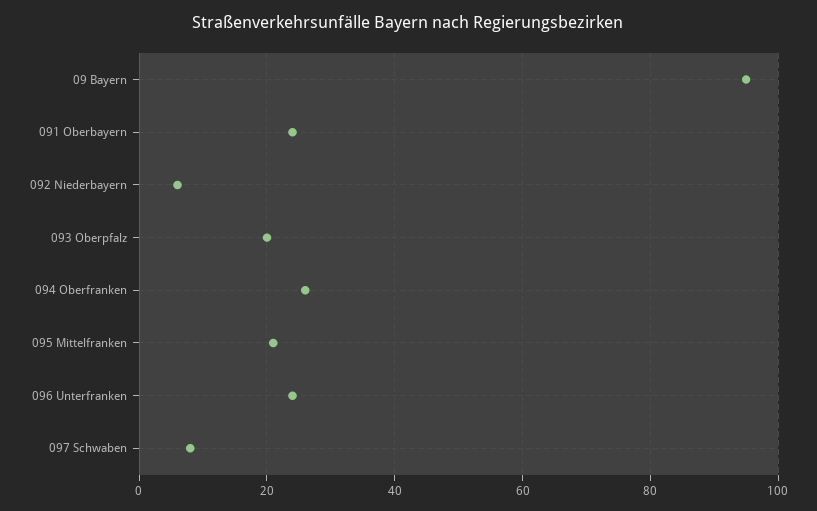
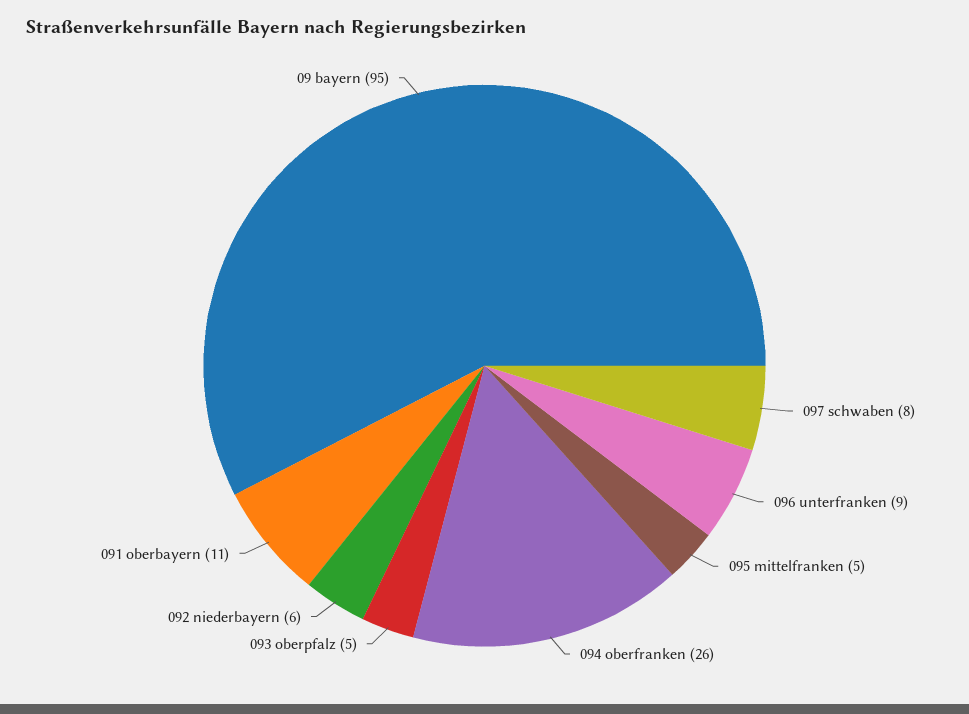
091 Oberbayern: 25 -> 11
093 Oberpfalz: 20 -> 5
095 Mittelfranken: 20 -> 5
096 Unterfranken: 25 -> 9

